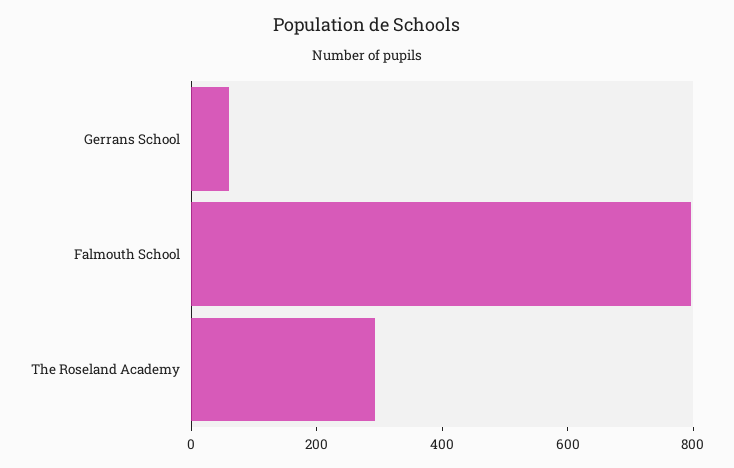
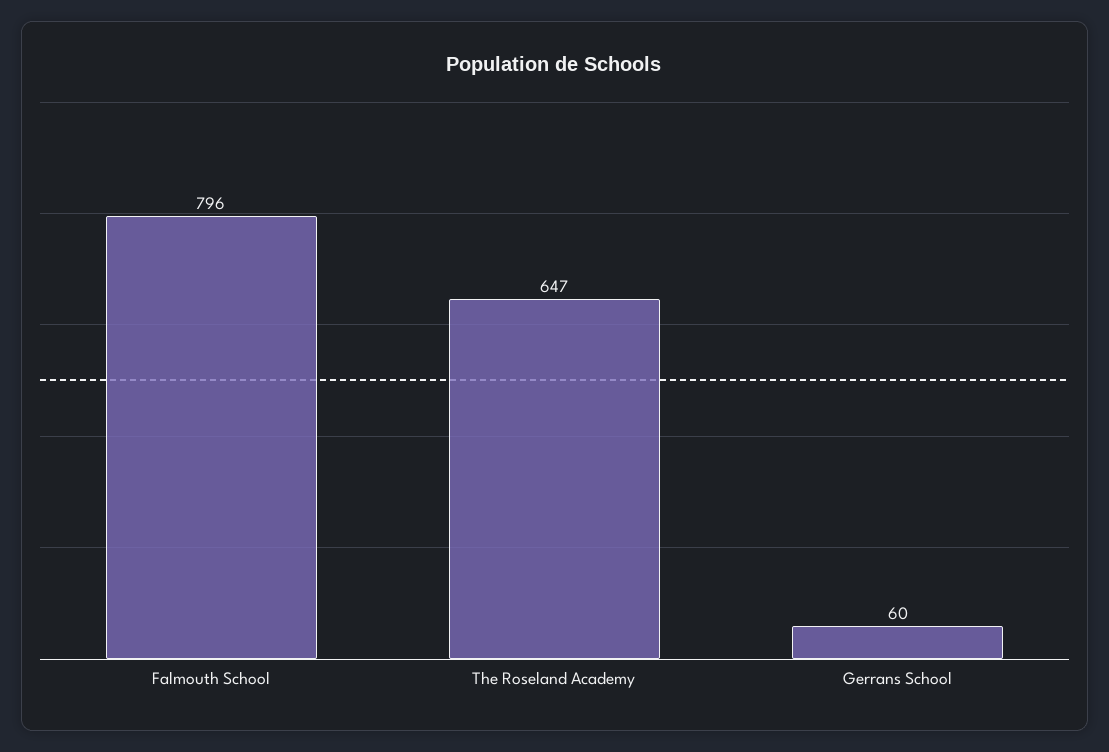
The Roseland Academy: 300 -> 647

